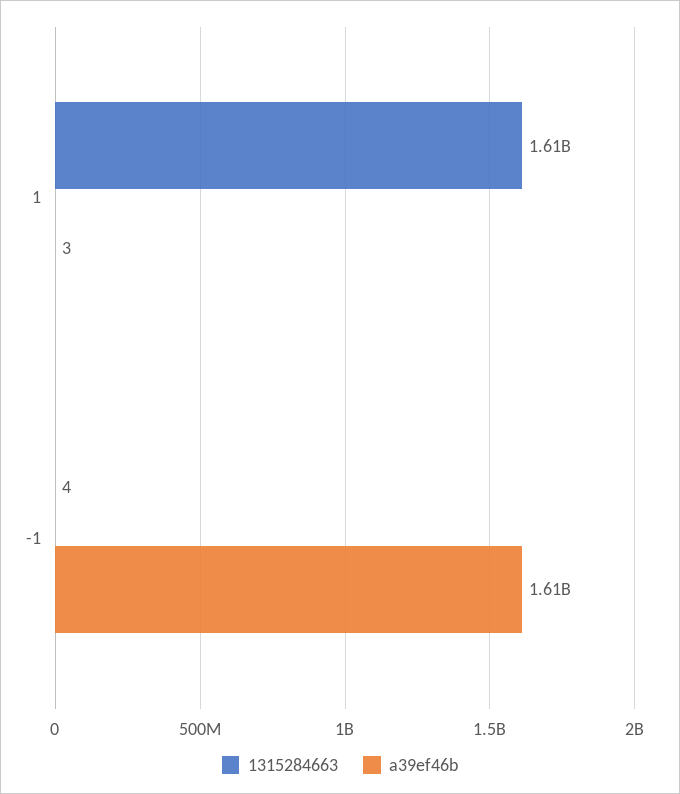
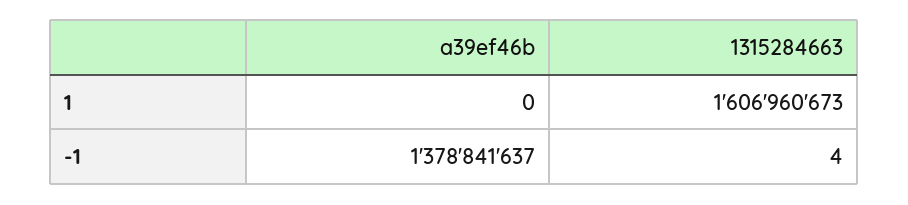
a39ef46b, 1: 3 -> 0
a39ef46b, -1: 1610000000 -> 1378841637

